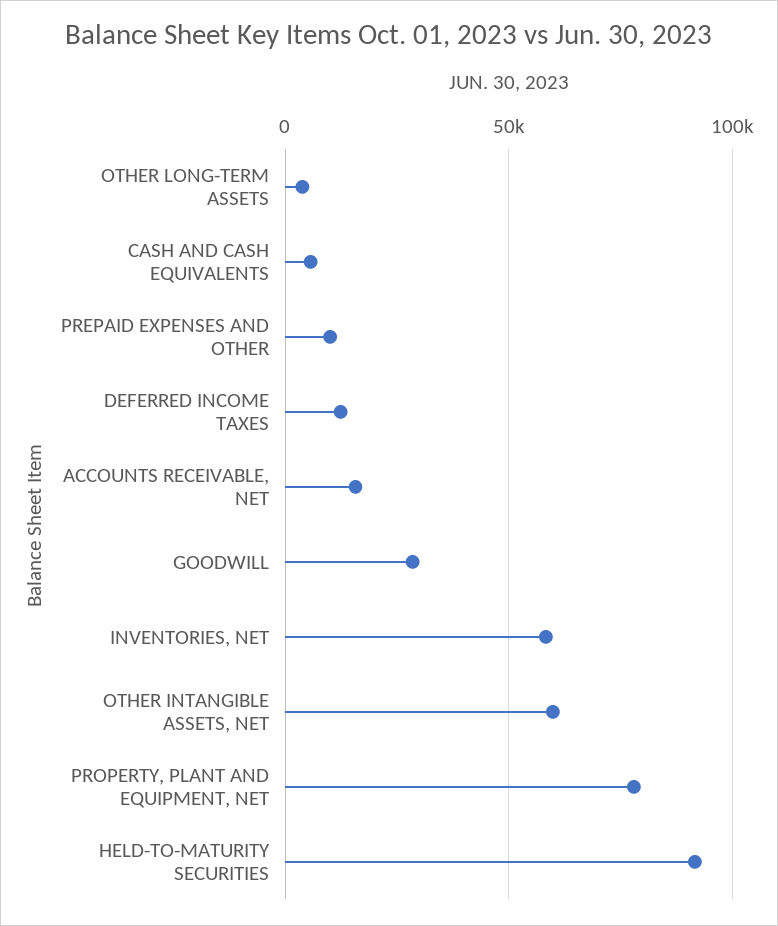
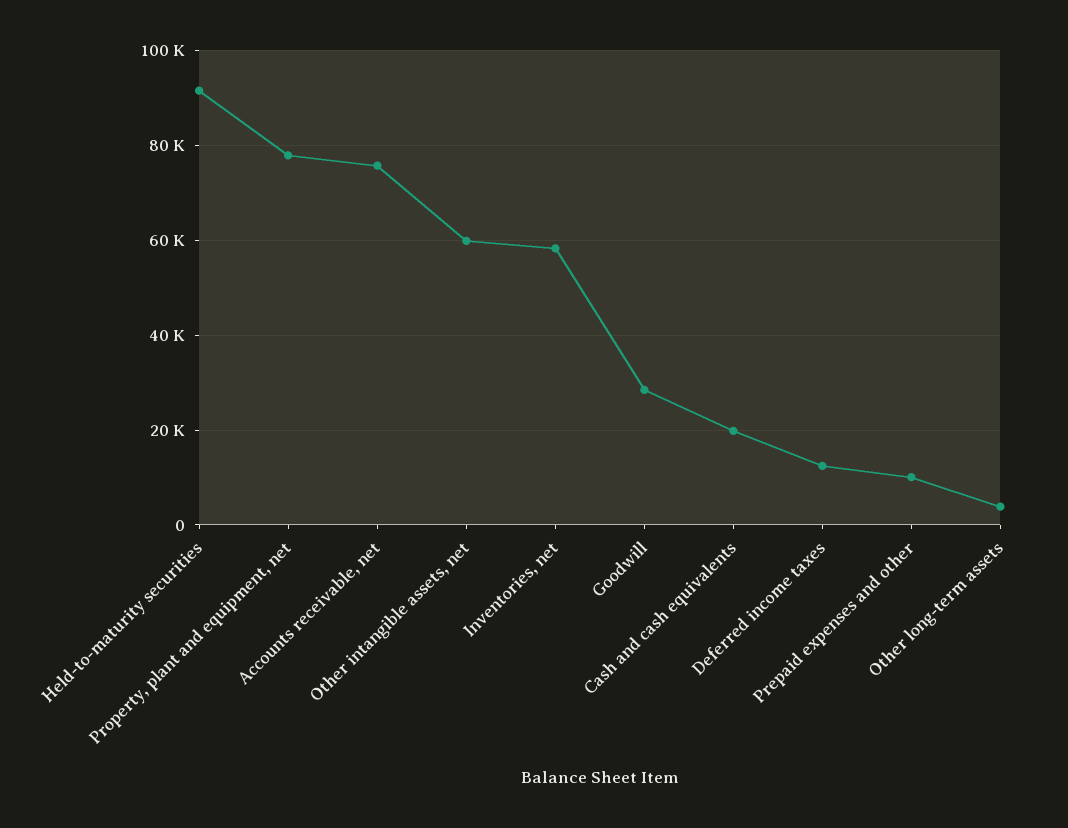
CASH AND CASH EQUIVALENTS: 5000 -> 20000
ACCOUNTS RECEIVABLE, NET: 15000 -> 76000

